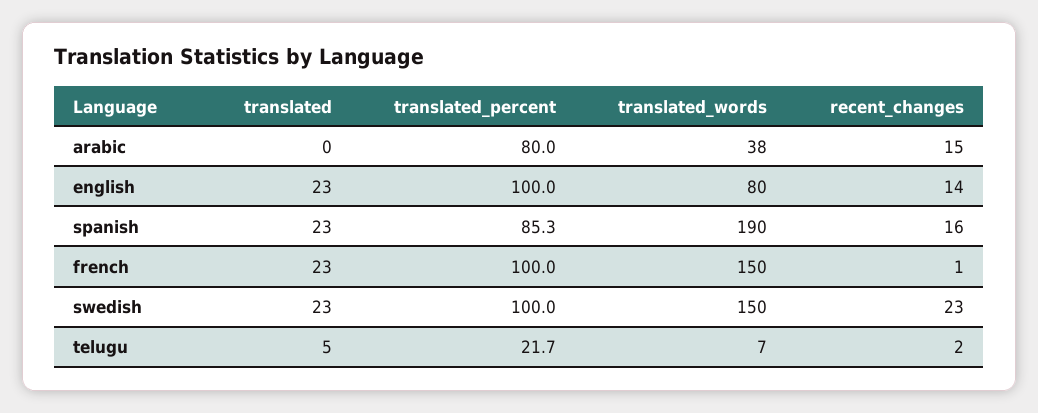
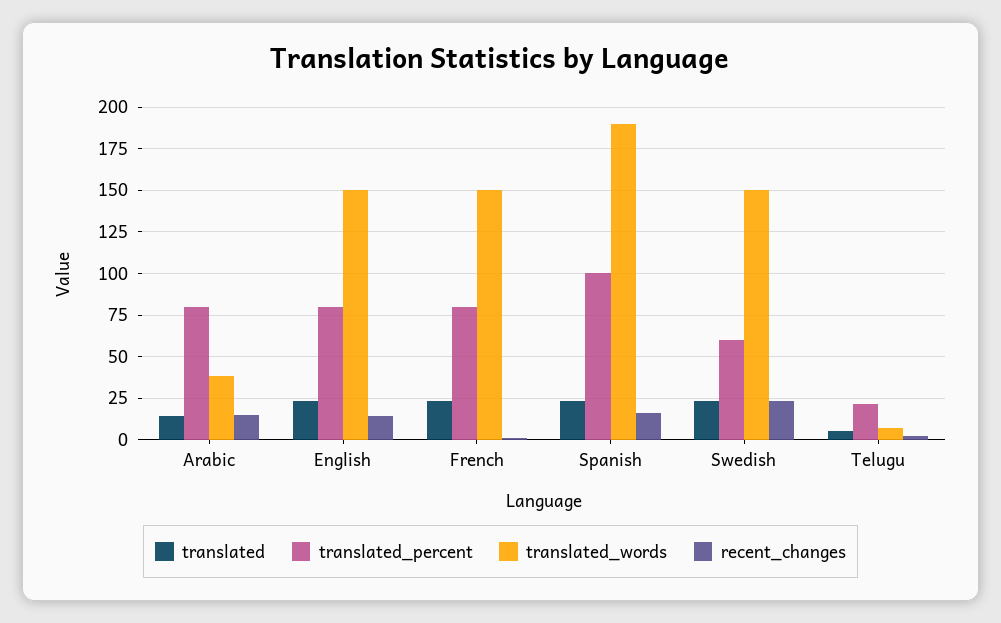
translated, arabic: 0 -> 15
translated_percent, english: 100 -> 80
translated_words, english: 80 -> 150
translated_percent, spanish: 85.3 -> 100
translated_percent, french: 100 -> 80
translated_percent, swedish: 100 -> 60

